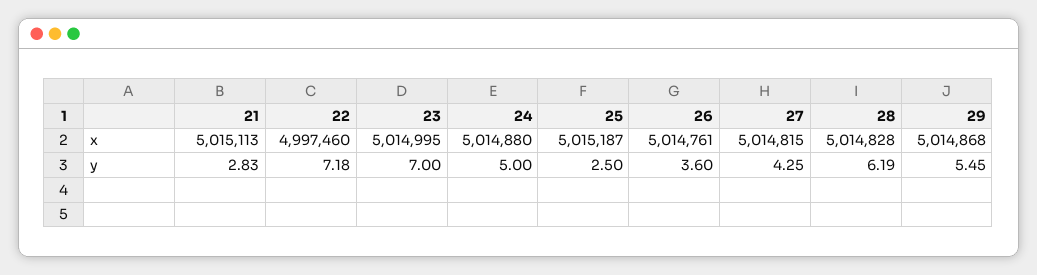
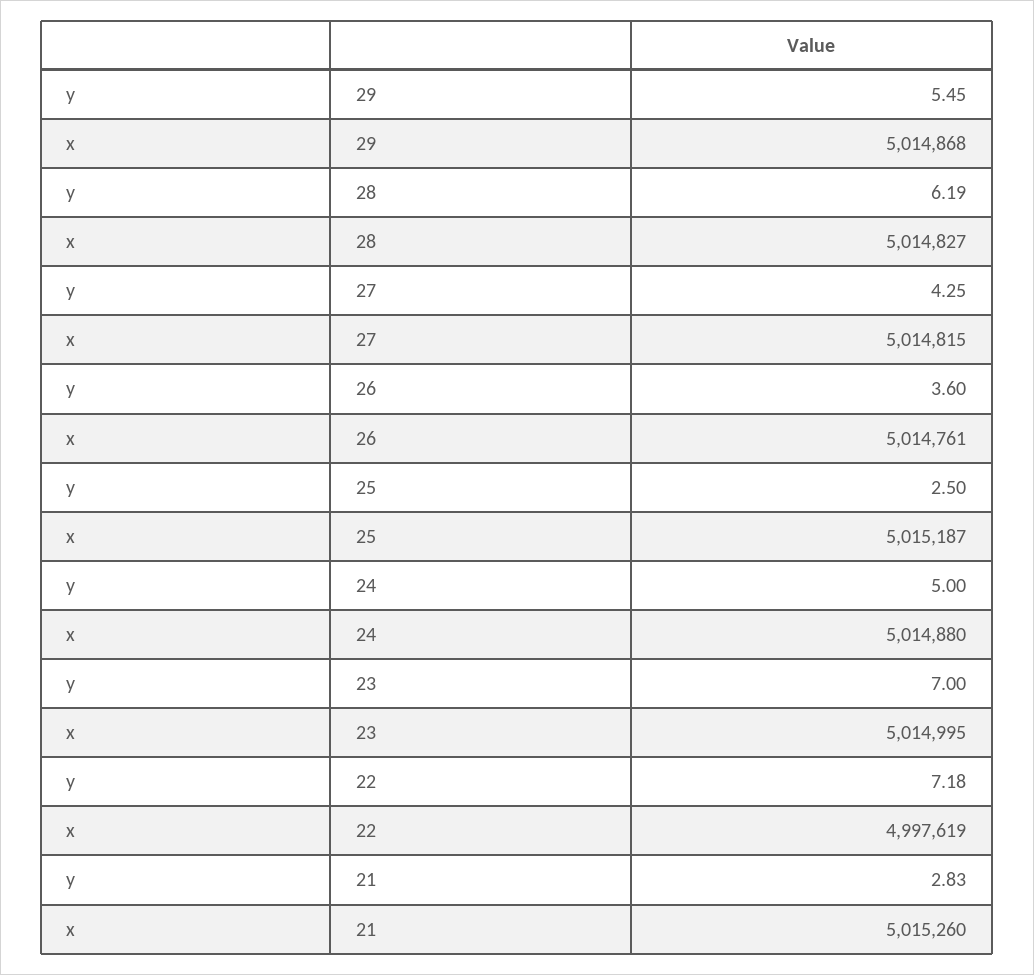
21, x: 5015113 -> 5015260
22, x: 4997460 -> 4997619
28, x: 5014828 -> 5014827

